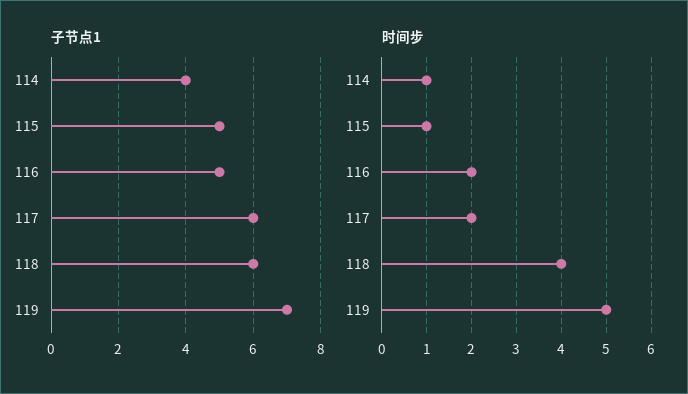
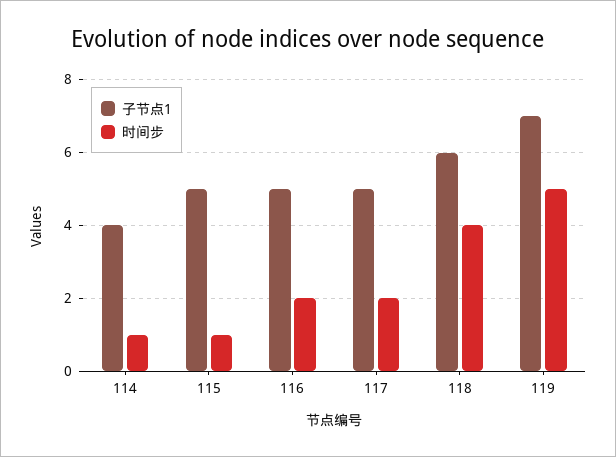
子节点1, 117: 6 -> 5

